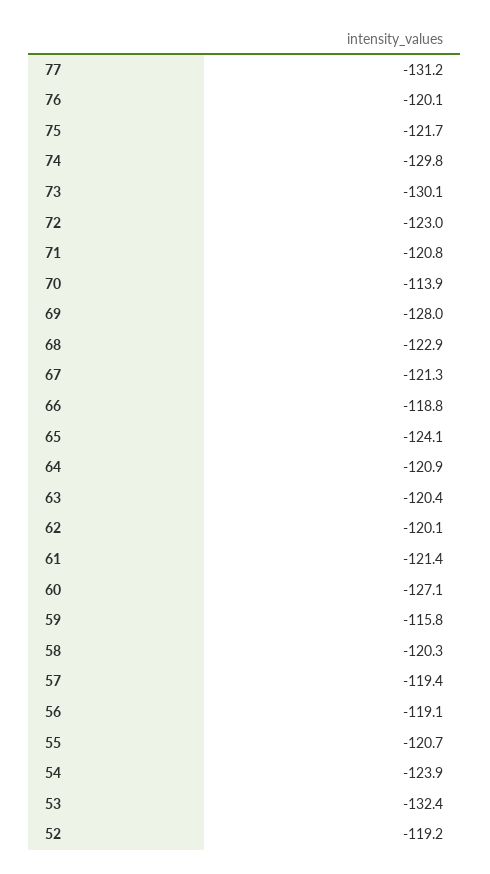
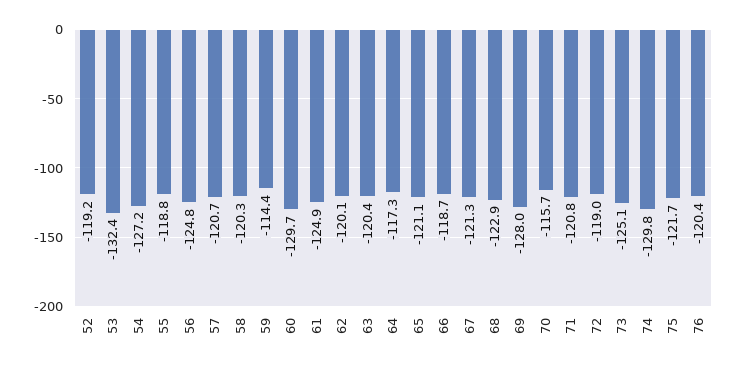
77: -131.2 -> none
76: -120.1 -> -120.4
73: -130.1 -> -125.1
72: -123 -> -119
70: -113.9 -> -115.7
66: -118.8 -> -118.7
65: -124.1 -> -121.1
64: -120.9 -> -117.3
61: -121.4 -> -124.9
60: -127.1 -> -129.7
59: -115.8 -> -114.4
57: -119.4 -> -120.7
56: -119.1 -> -124.8
55: -120.7 -> -118.8
54: -123.9 -> -127.2

